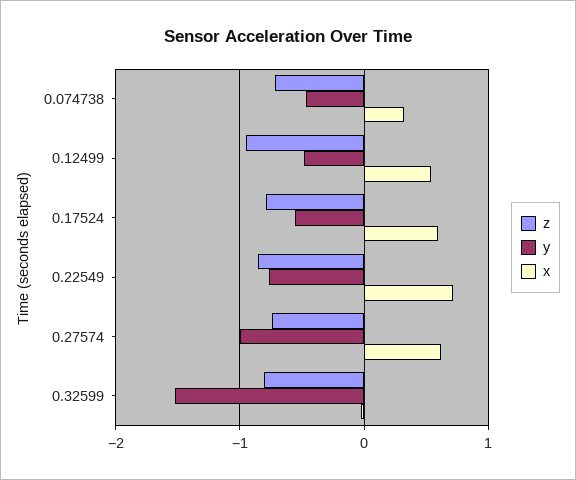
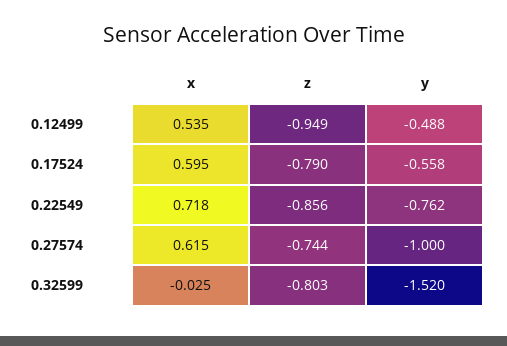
z, 0.074738: -0.7 -> none
y, 0.074738: -0.5 -> none
x, 0.074738: 0.3 -> none

